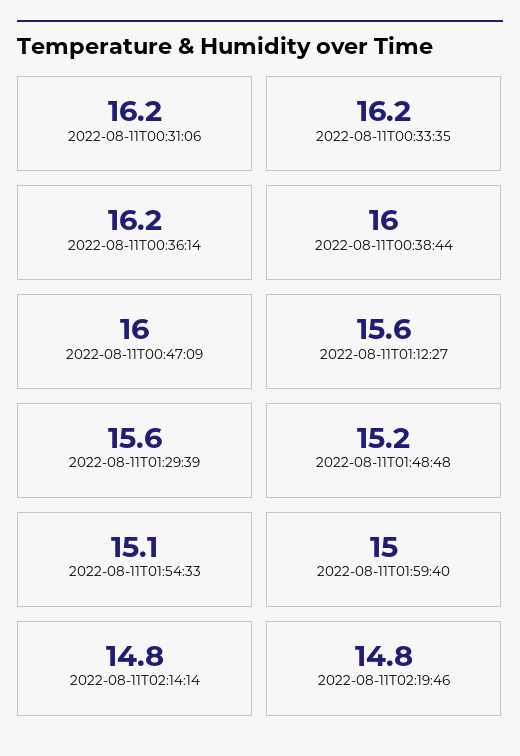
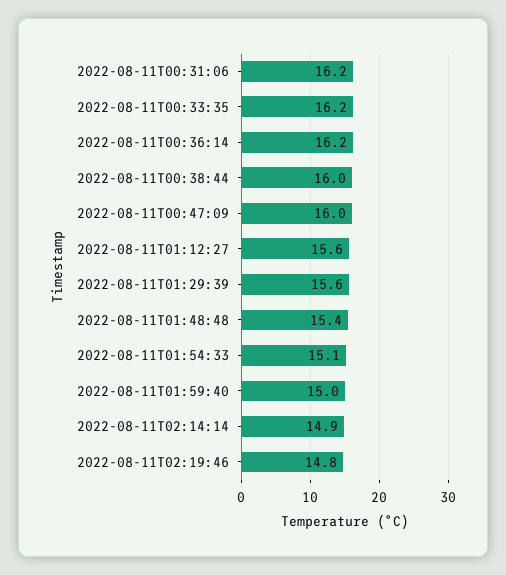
2022-08-11T01:48:48: 15.2 -> 15.4
2022-08-11T02:14:14: 14.8 -> 14.9

